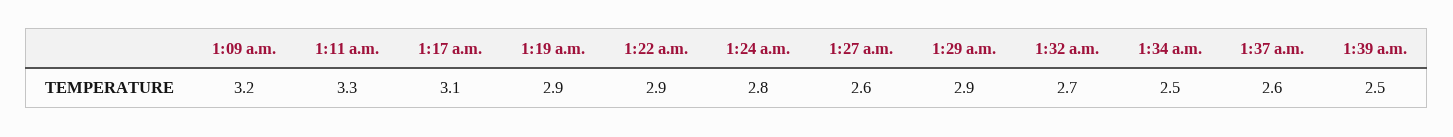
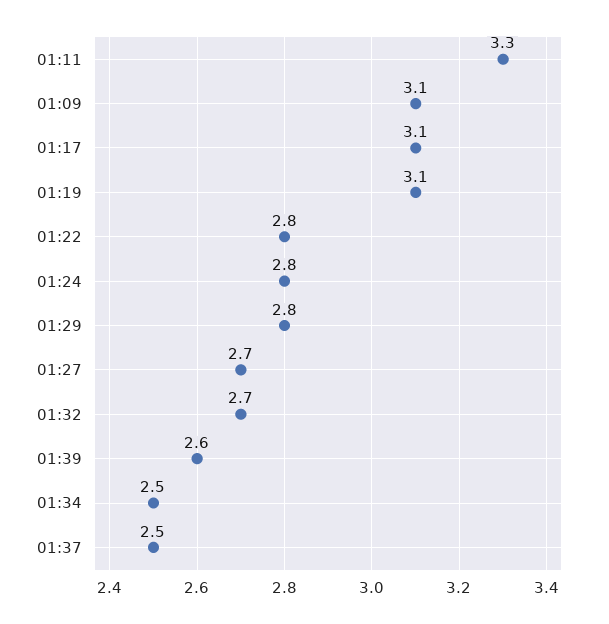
1:09 a.m.: 3.2 -> 3.1
1:19 a.m.: 2.9 -> 3.1
1:22 a.m.: 2.9 -> 2.8
1:27 a.m.: 2.6 -> 2.7
1:29 a.m.: 2.9 -> 2.8
1:37 a.m.: 2.6 -> 2.5
1:39 a.m.: 2.5 -> 2.6

